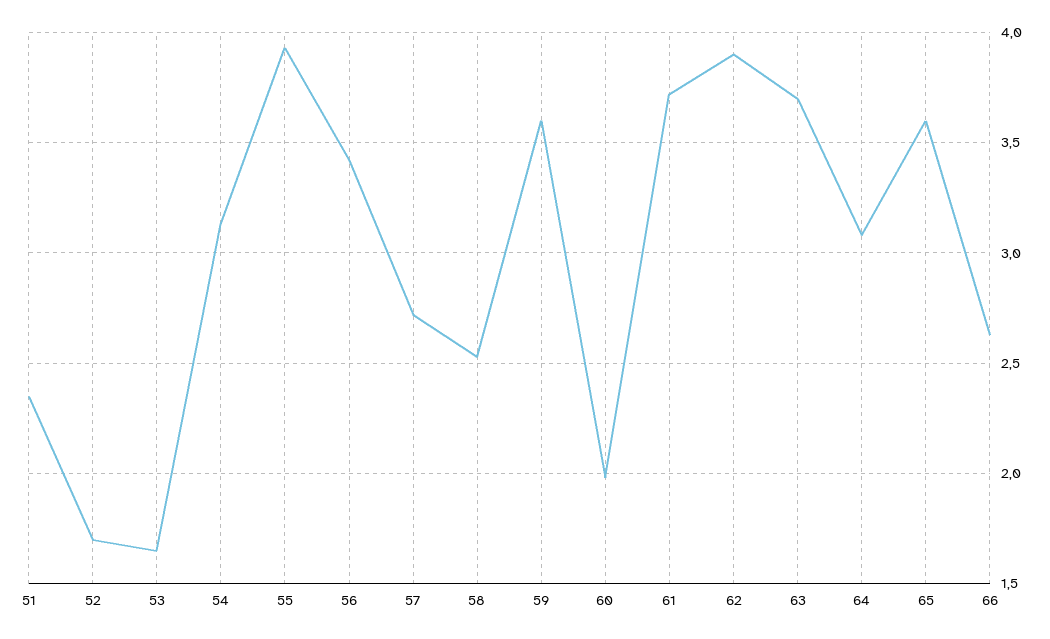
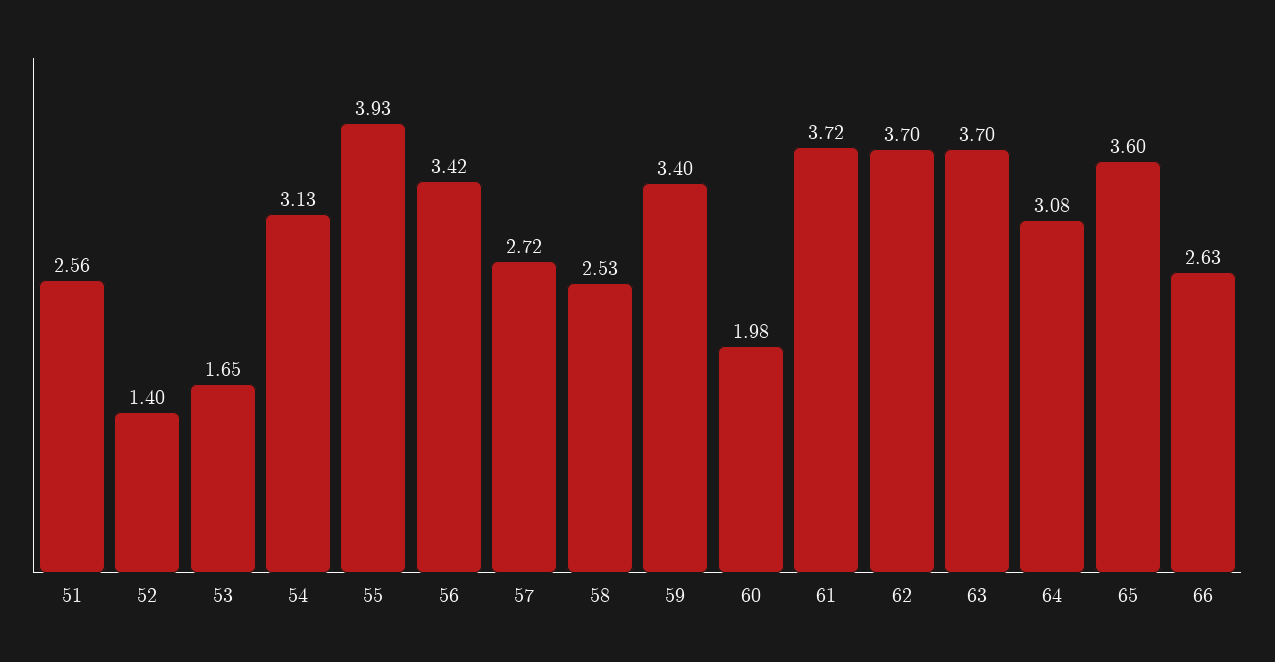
51: 2.35 -> 2.56
52: 1.7 -> 1.4
59: 3.6 -> 3.4
62: 3.9 -> 3.7

